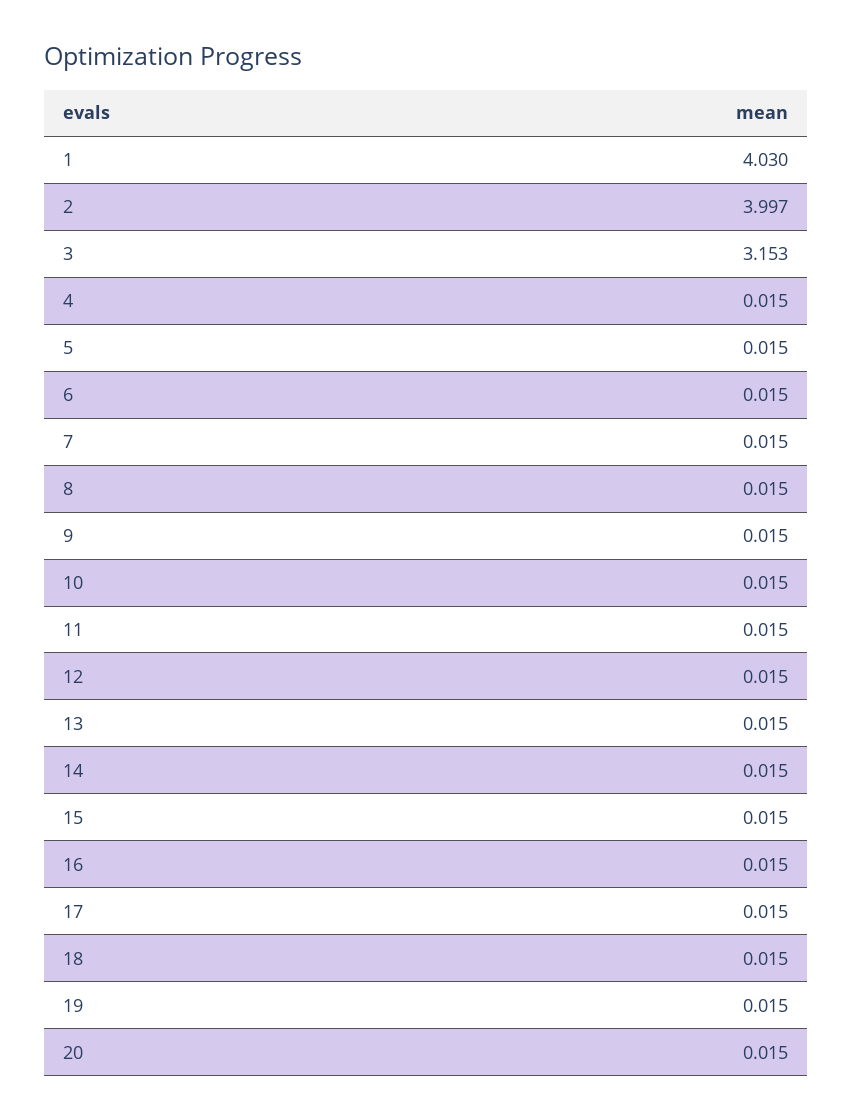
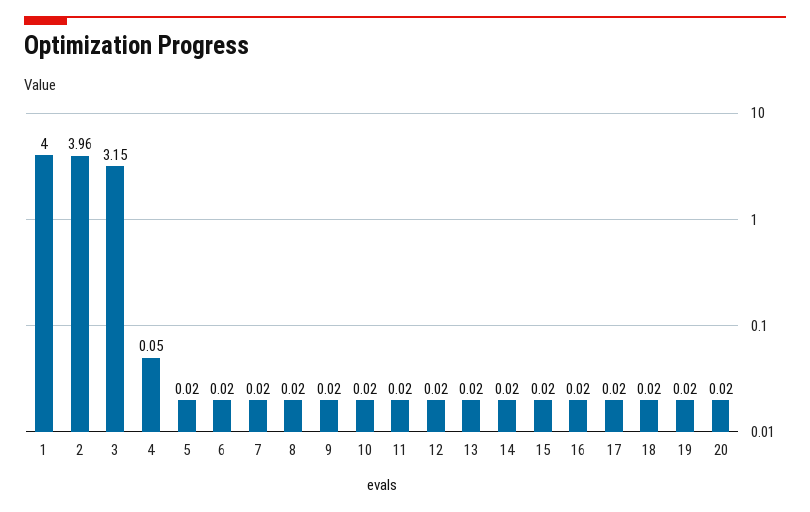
1: 4.03 -> 4
2: 3.997 -> 3.96
4: 0.015 -> 0.05

